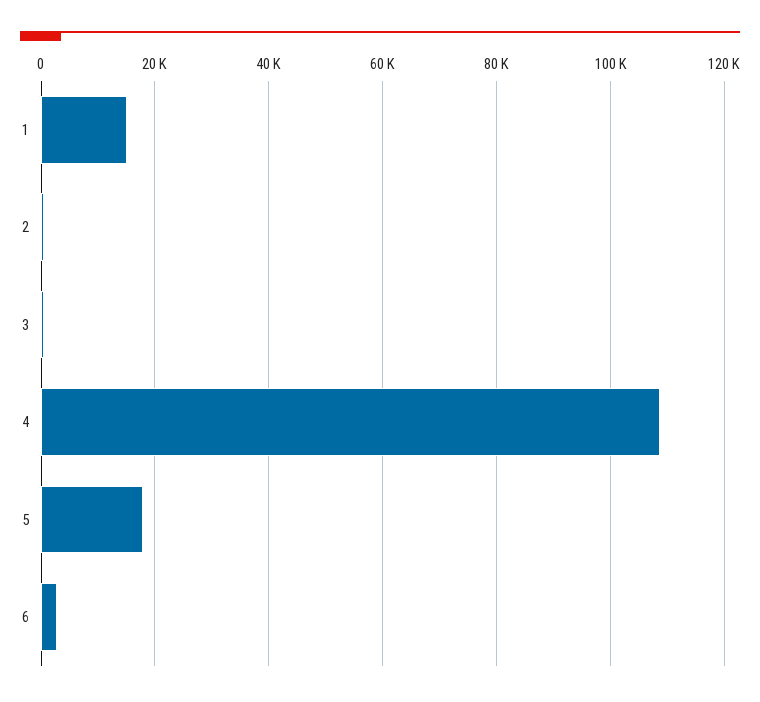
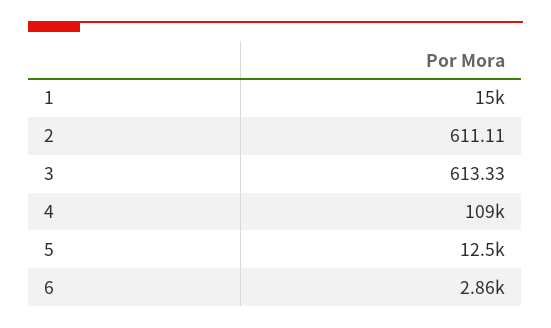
5: 18000 -> 12500

